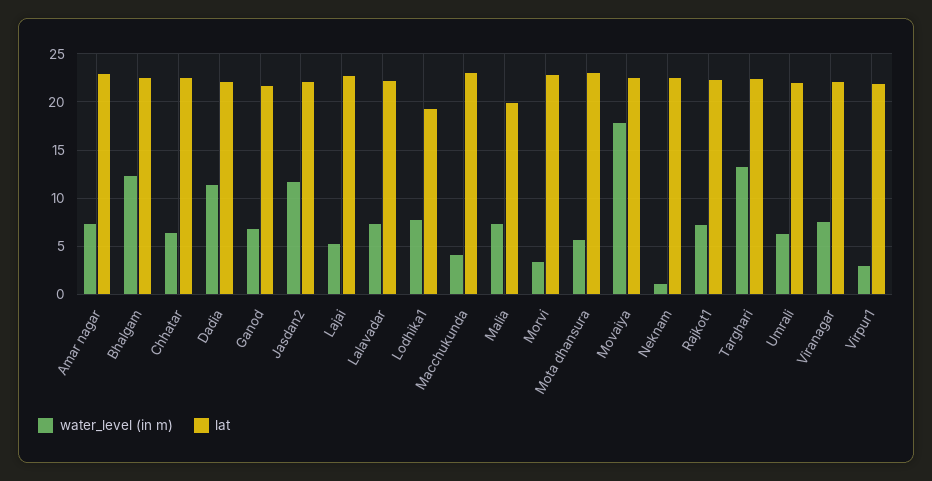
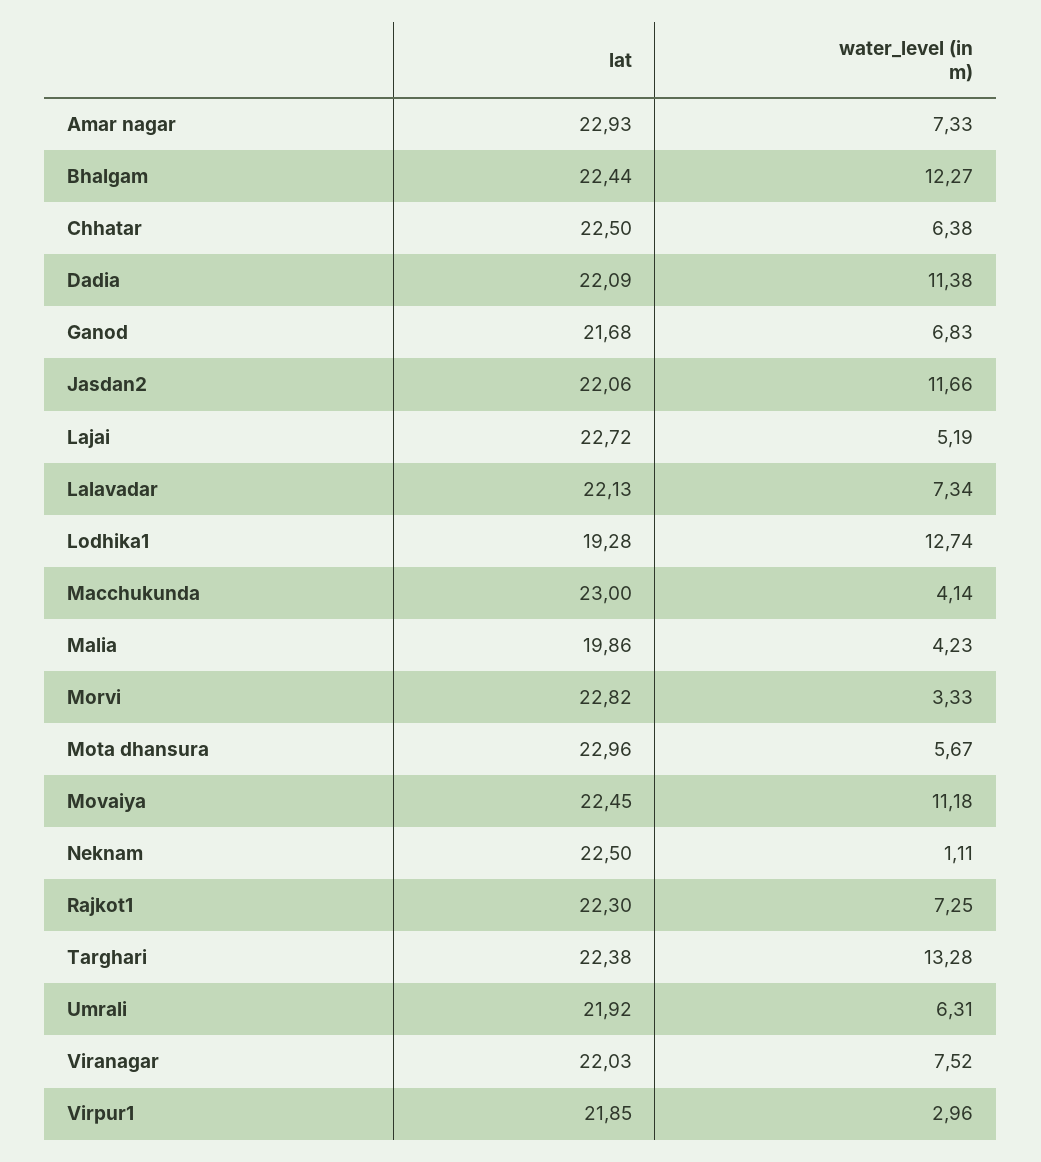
water_level (in m), Lodhika1: 8 -> 12.74
water_level (in m), Malia: 7 -> 4.23
water_level (in m), Movaiya: 18 -> 11.18

